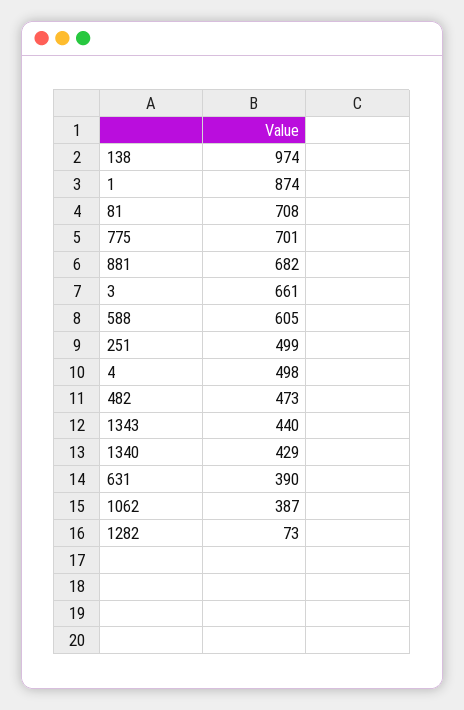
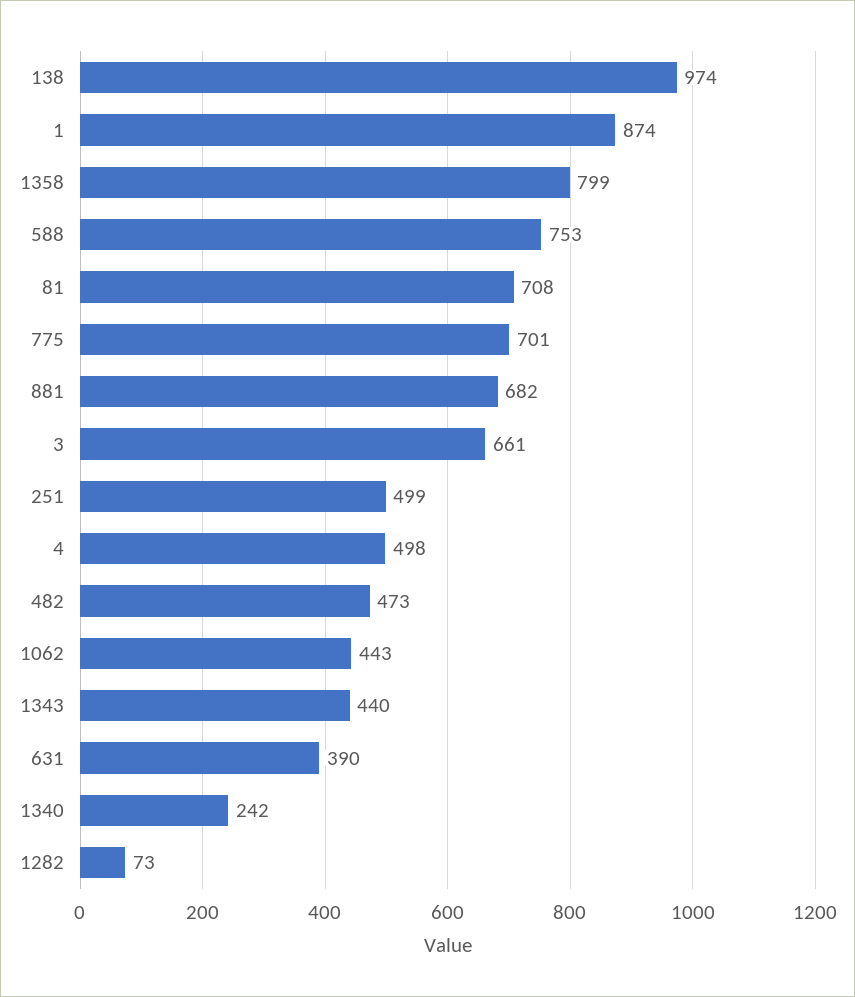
588: 605 -> 753
1340: 429 -> 242
1062: 387 -> 443
1358: none -> 799

